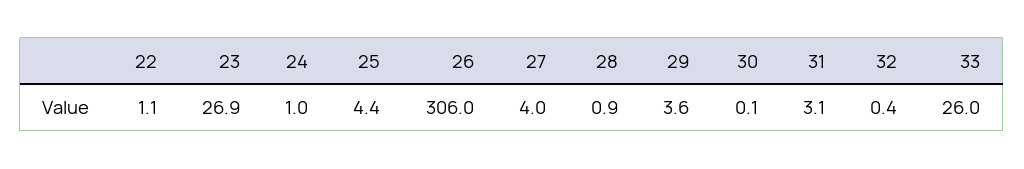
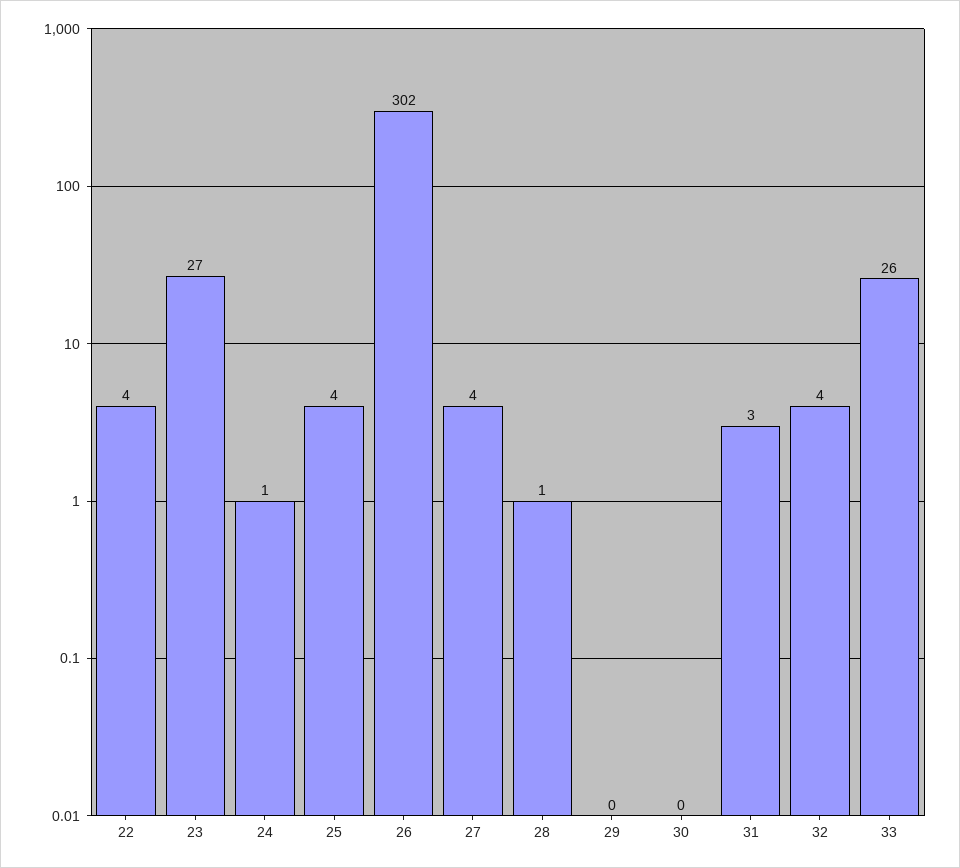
22: 1.1 -> 4
26: 306 -> 302
29: 3.6 -> 0
32: 0.4 -> 4

